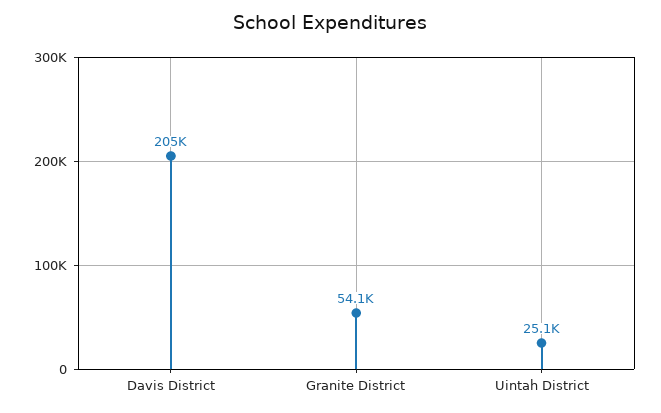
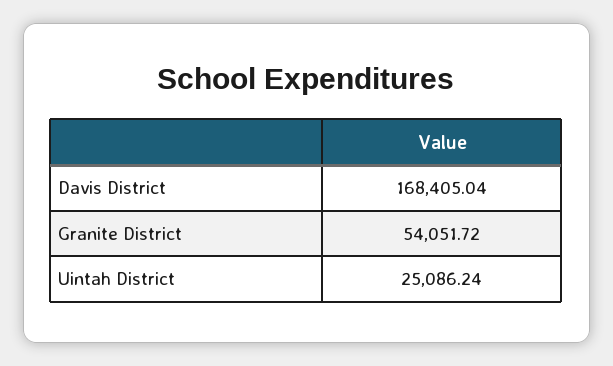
Davis District: 205000 -> 168405.04

